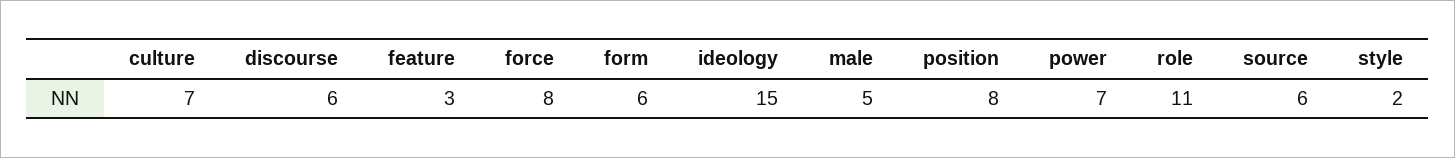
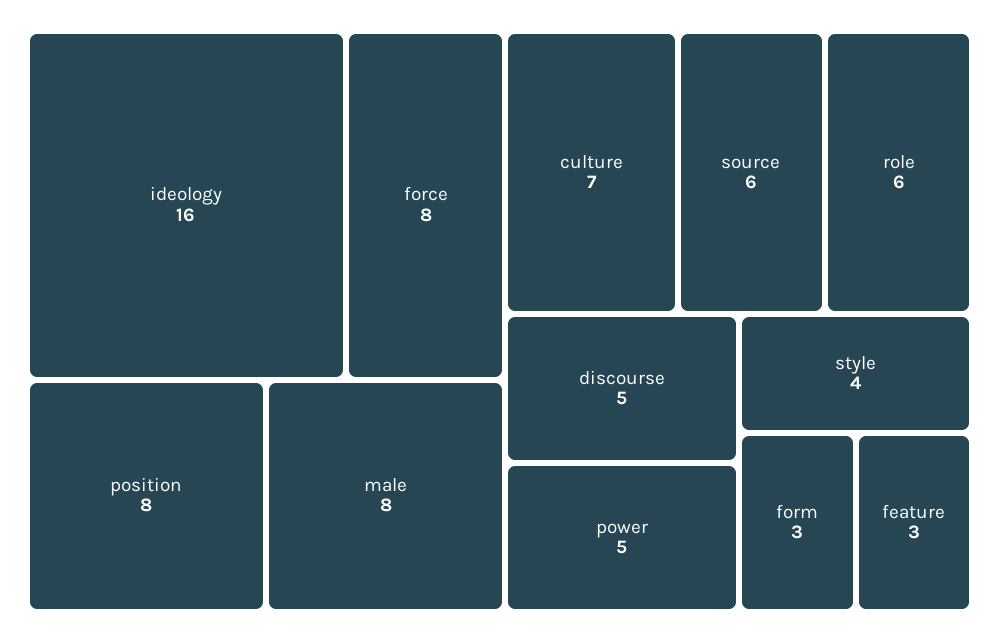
discourse: 6 -> 5
form: 6 -> 3
ideology: 15 -> 16
male: 5 -> 8
power: 7 -> 5
role: 11 -> 6
style: 2 -> 4

